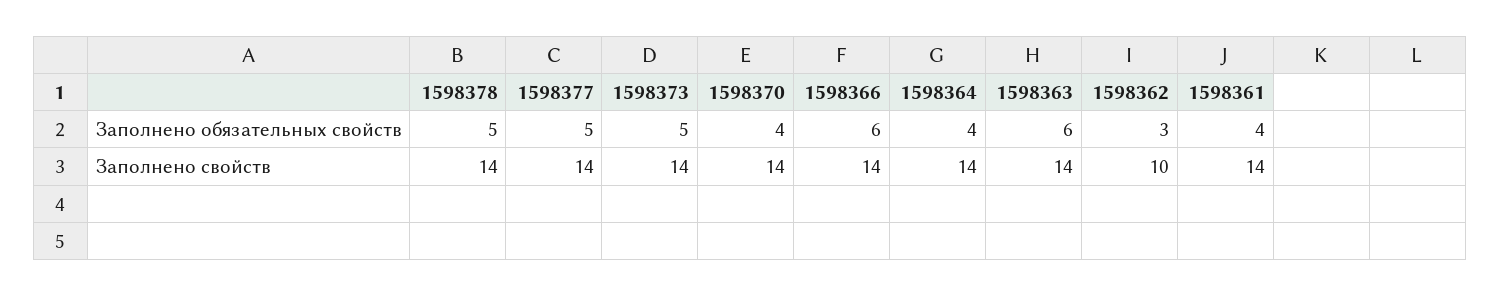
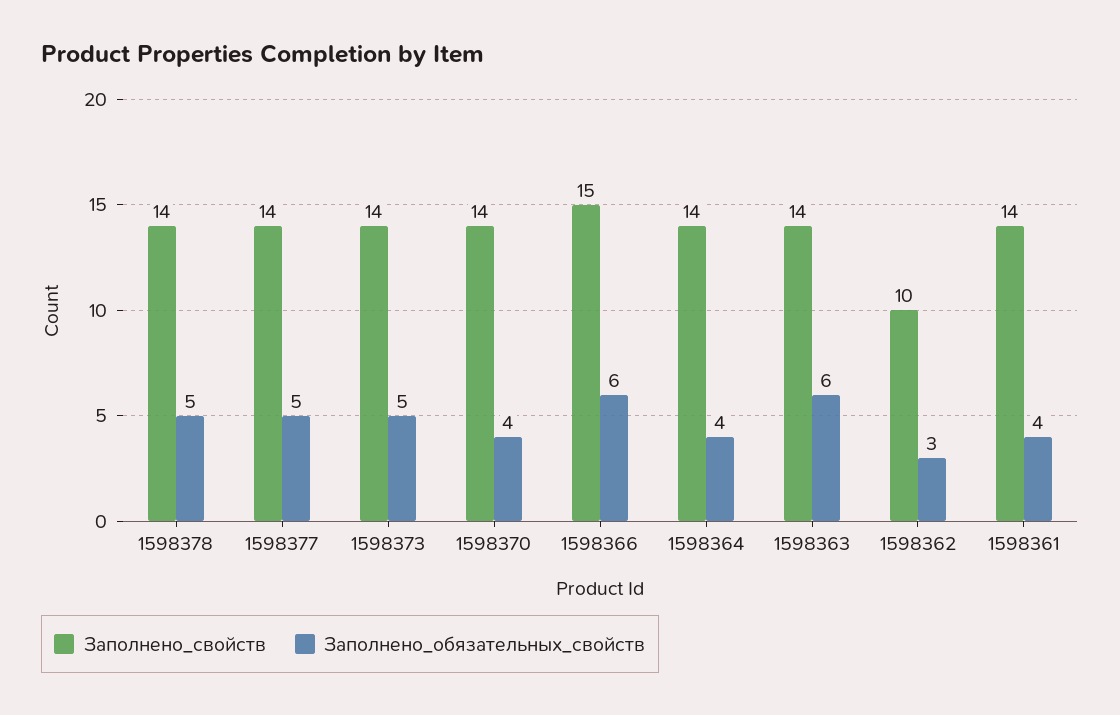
Заполнено свойств, 1598366: 14 -> 15

